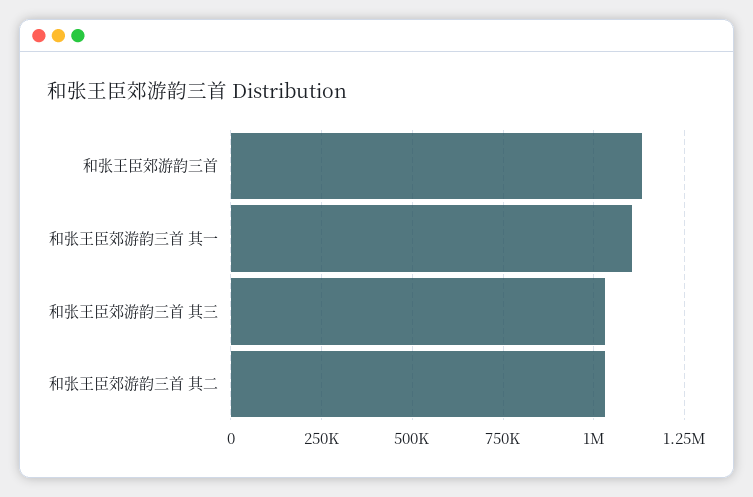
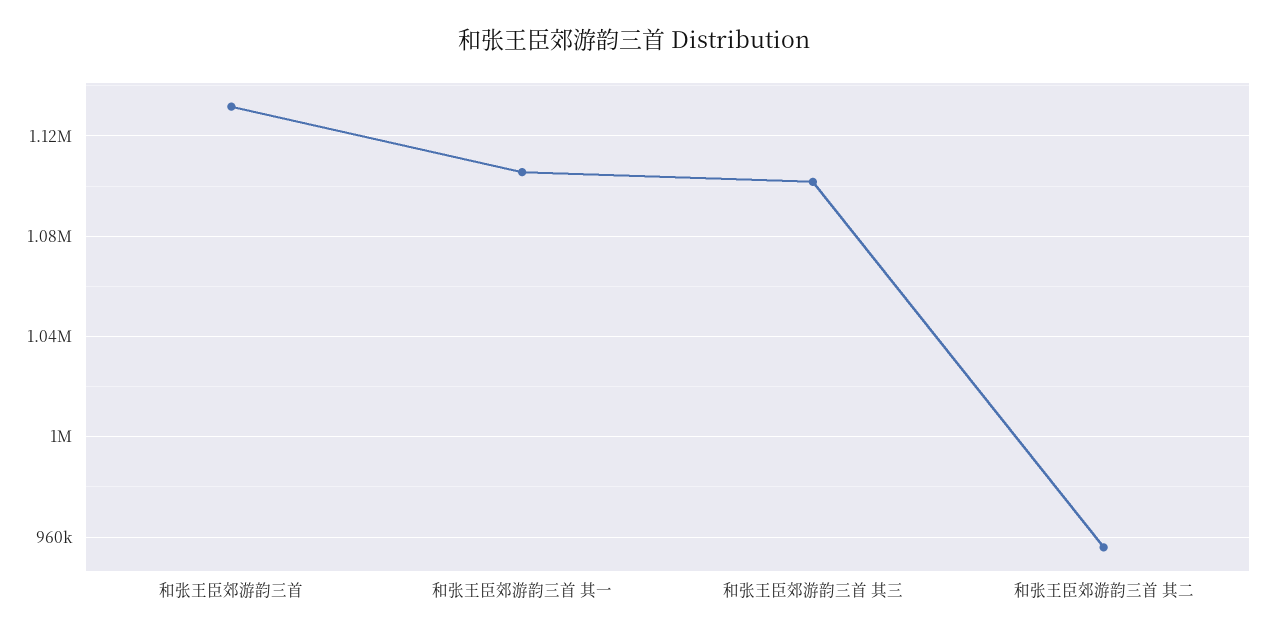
和张王臣郊游韵三首 其三: 1025000 -> 1100000
和张王臣郊游韵三首 其二: 1025000 -> 955000

